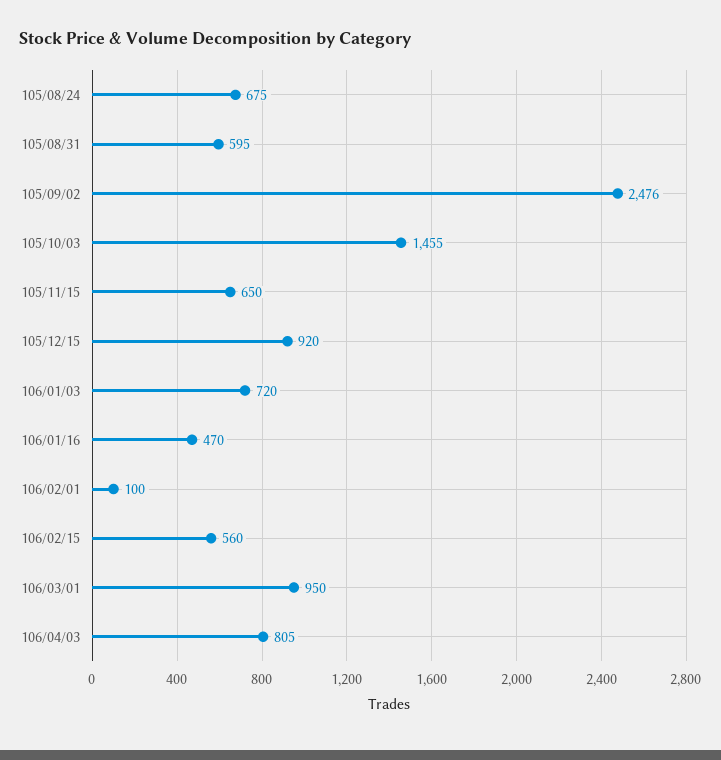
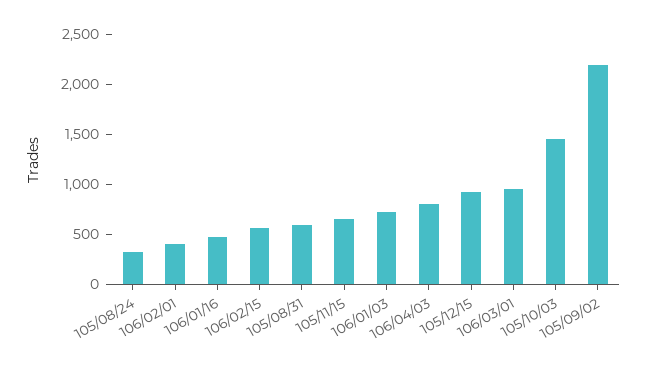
105/08/24: 675 -> 300
105/09/02: 2476 -> 2200
106/02/01: 100 -> 400

